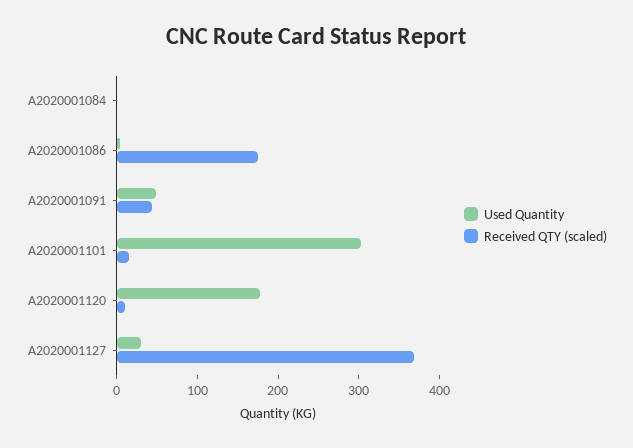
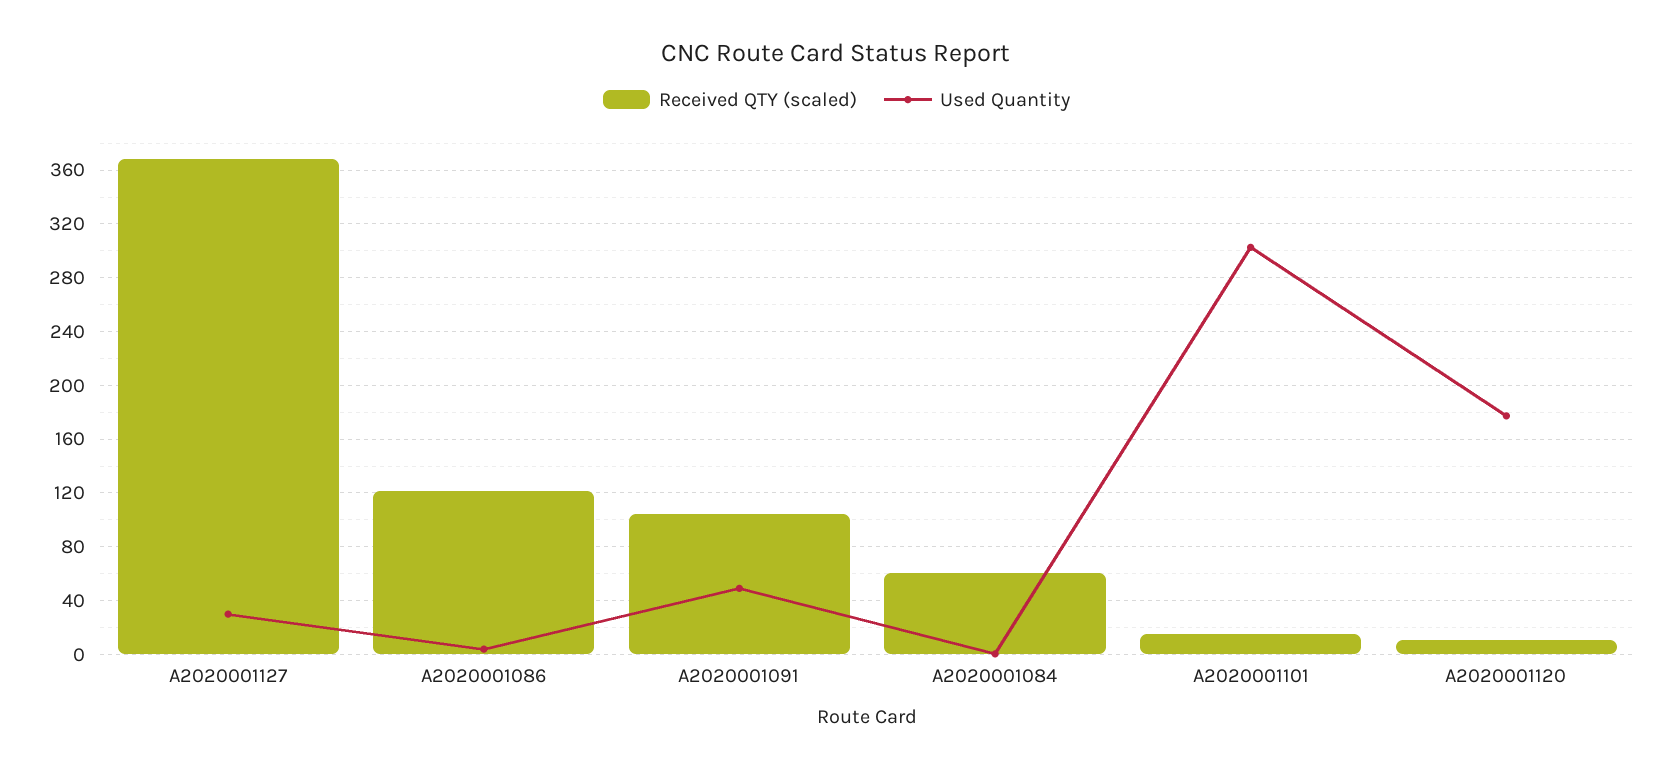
Received QTY (scaled), A2020001084: 0 -> 60
Received QTY (scaled), A2020001086: 180 -> 120
Received QTY (scaled), A2020001091: 40 -> 105

